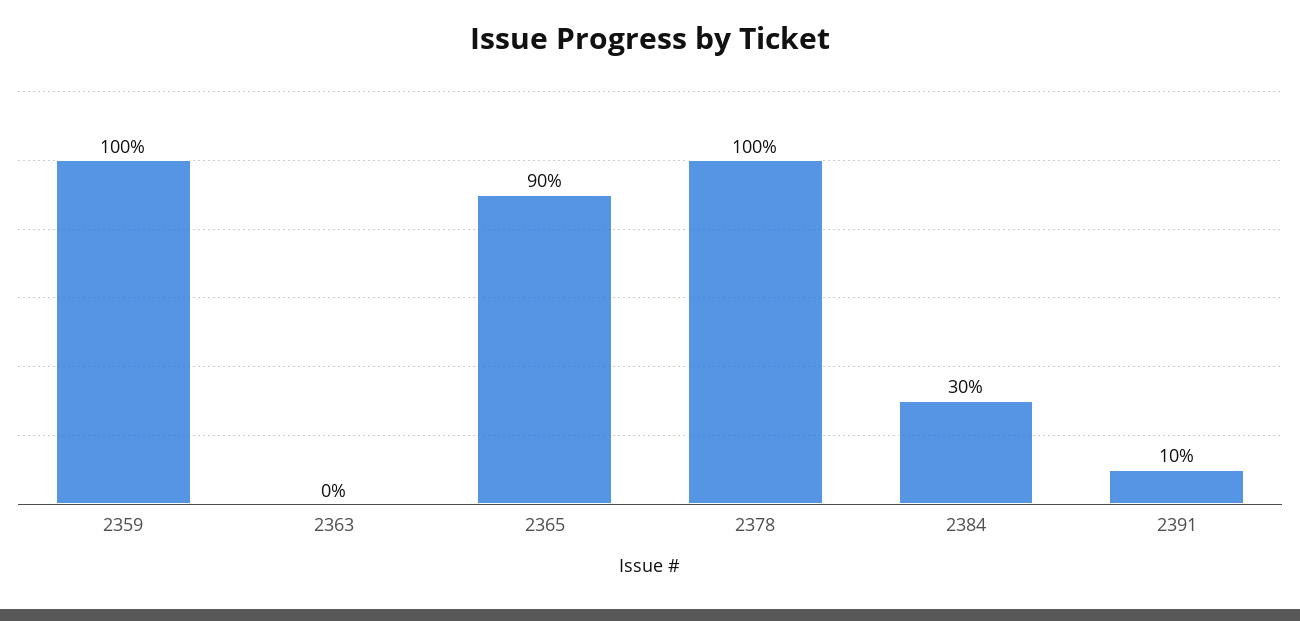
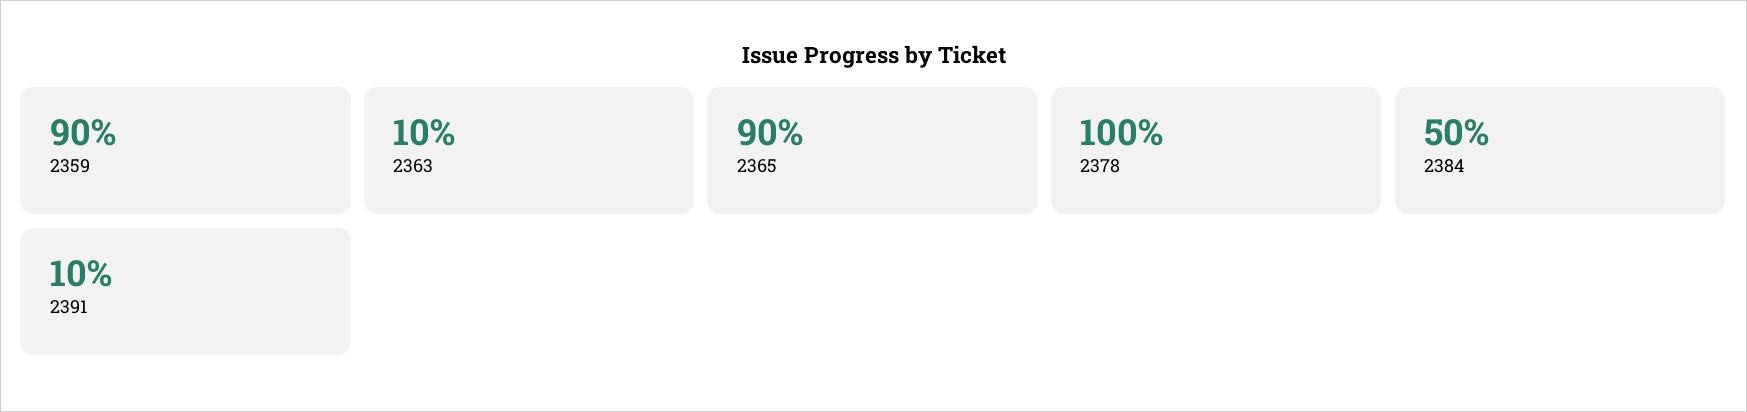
2359: 100 -> 90
2363: 0 -> 10
2384: 30 -> 50

